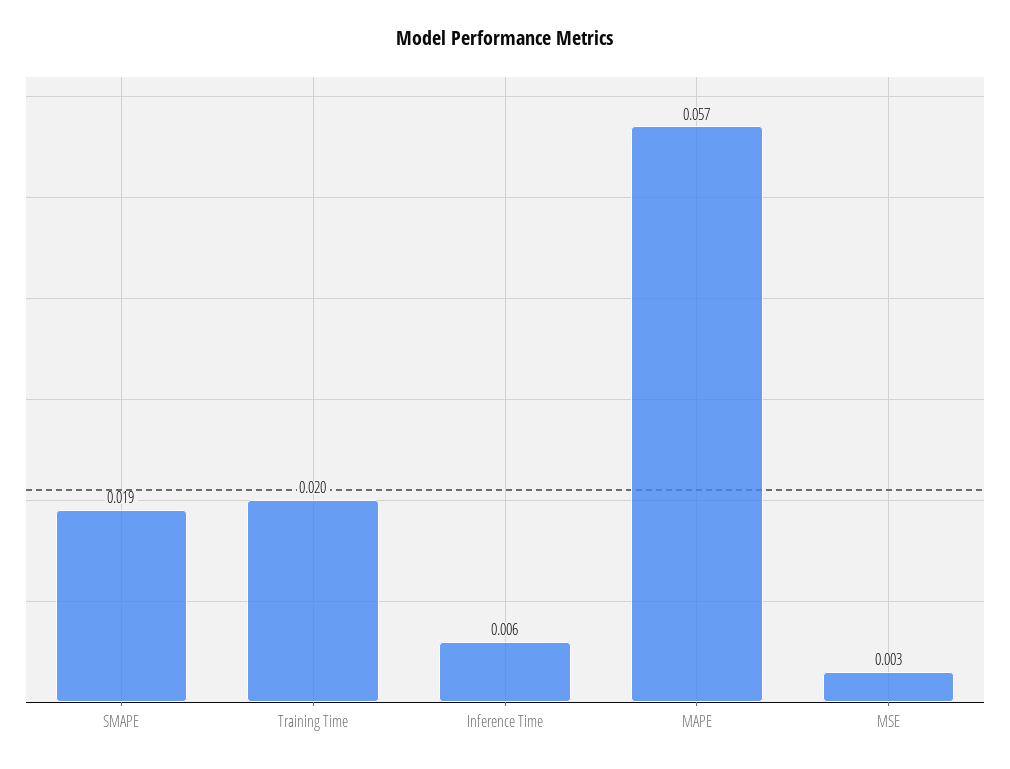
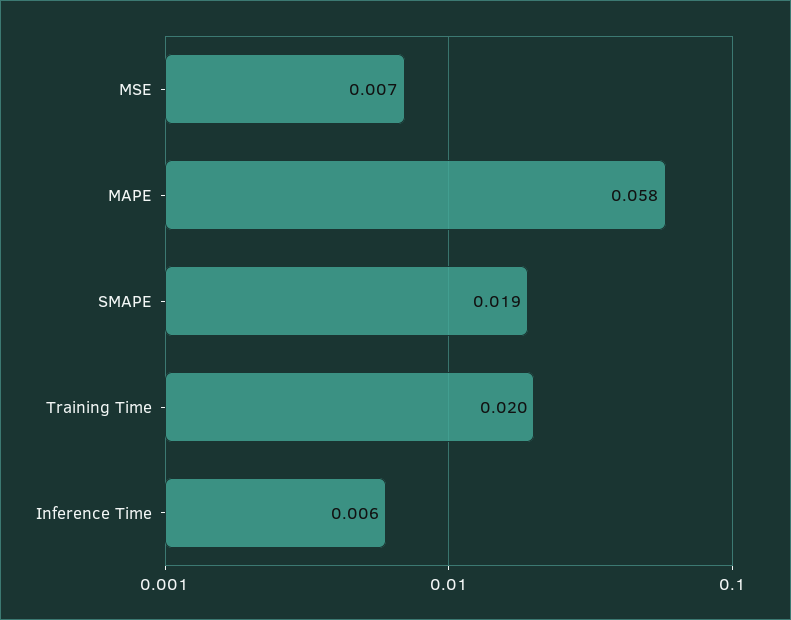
MAPE: 0.057 -> 0.058
MSE: 0.003 -> 0.007

